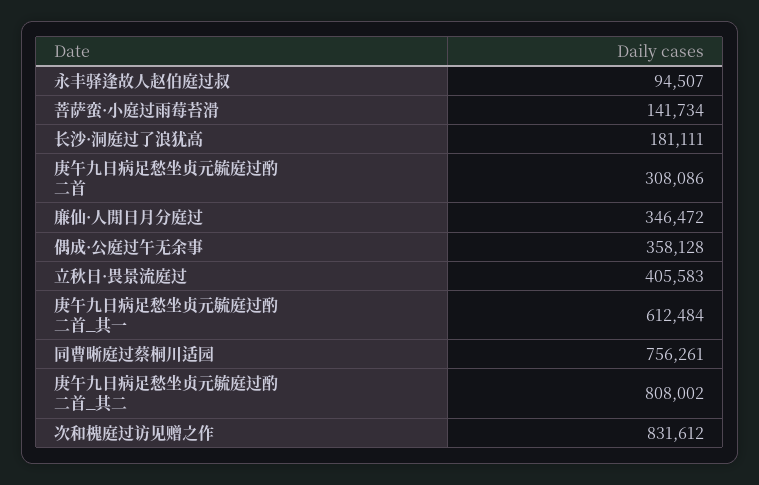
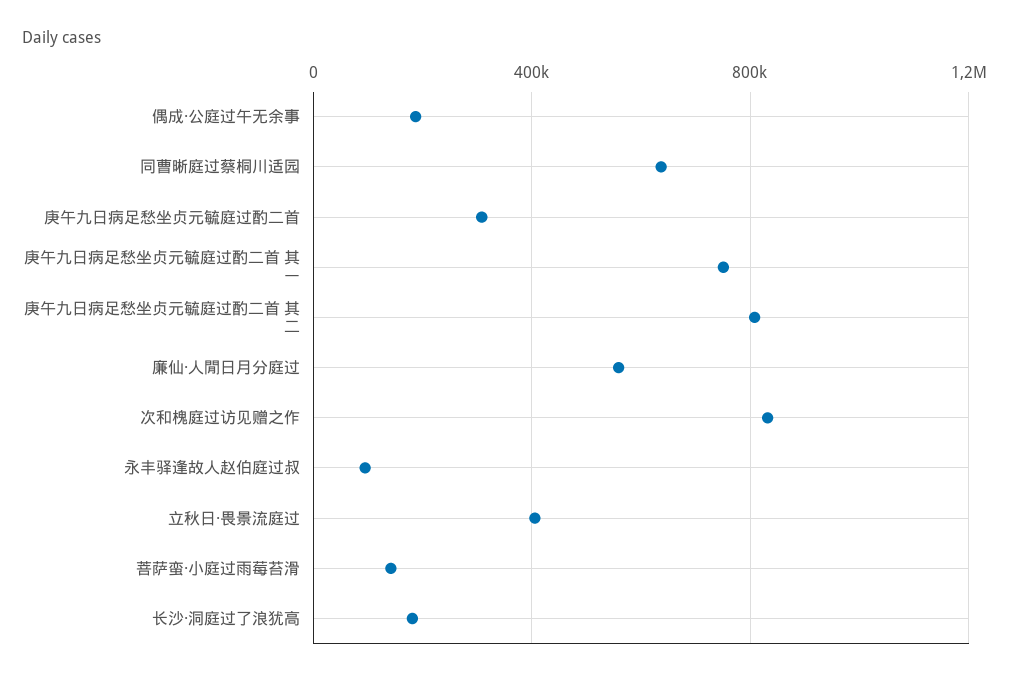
廉仙·人閒日月分庭过: 346472 -> 550000
偶成·公庭过午无余事: 358128 -> 200000
庚午九日病足愁坐贞元毓庭过酌二首_其一: 612484 -> 750000
同曹晰庭过蔡桐川适园: 756261 -> 650000

